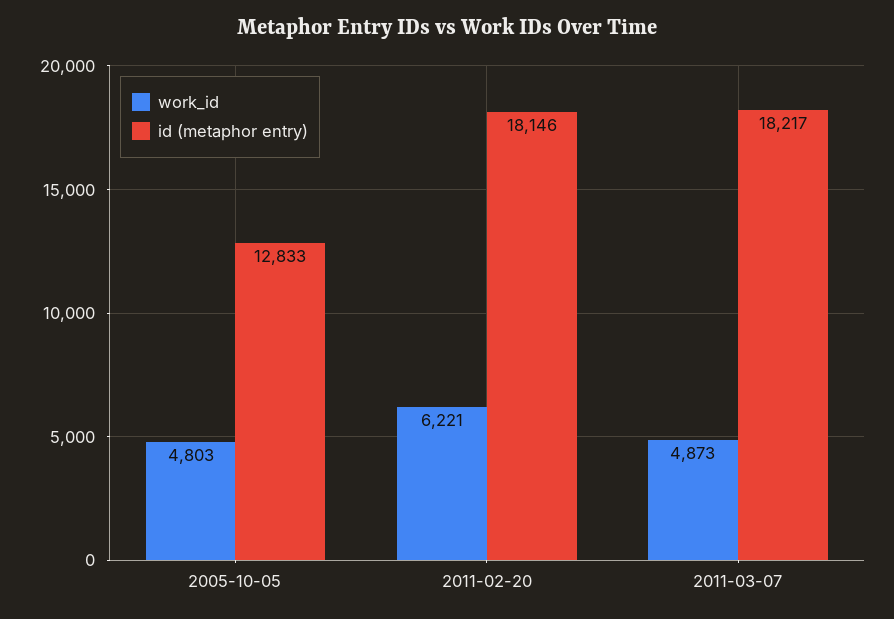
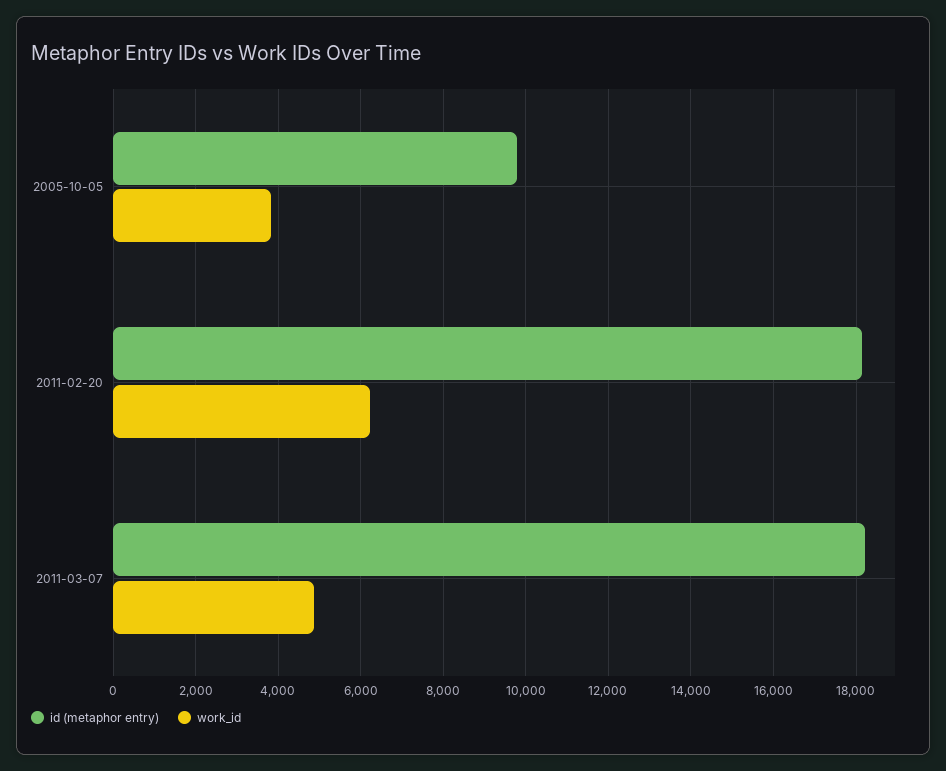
work_id, 2005-10-05: 4803 -> 3800
id (metaphor entry), 2005-10-05: 12833 -> 9800

